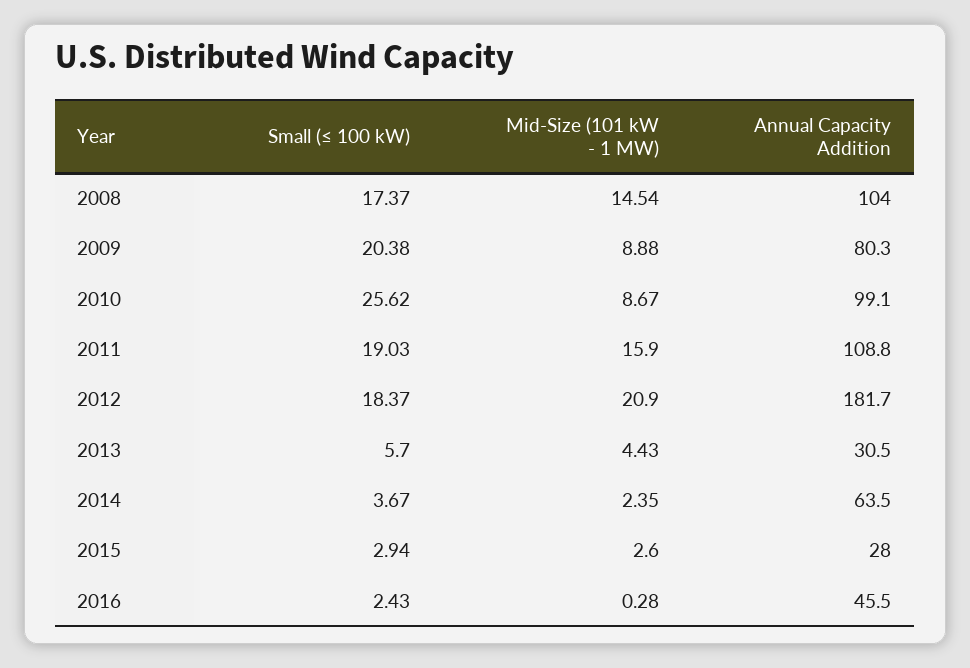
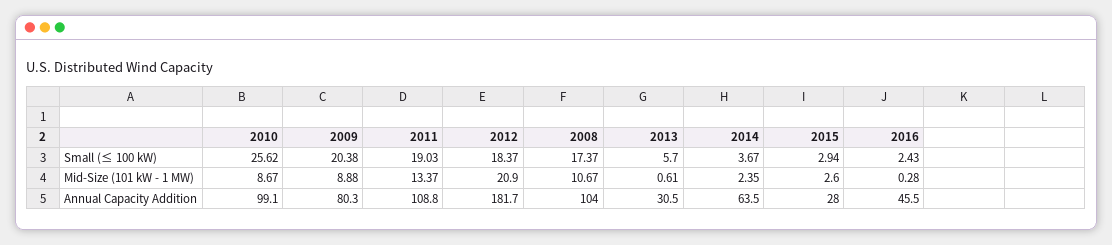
Mid-Size (101 kW - 1 MW), 2008: 14.54 -> 10.67
Mid-Size (101 kW - 1 MW), 2011: 15.9 -> 13.37
Mid-Size (101 kW - 1 MW), 2013: 4.43 -> 0.61

